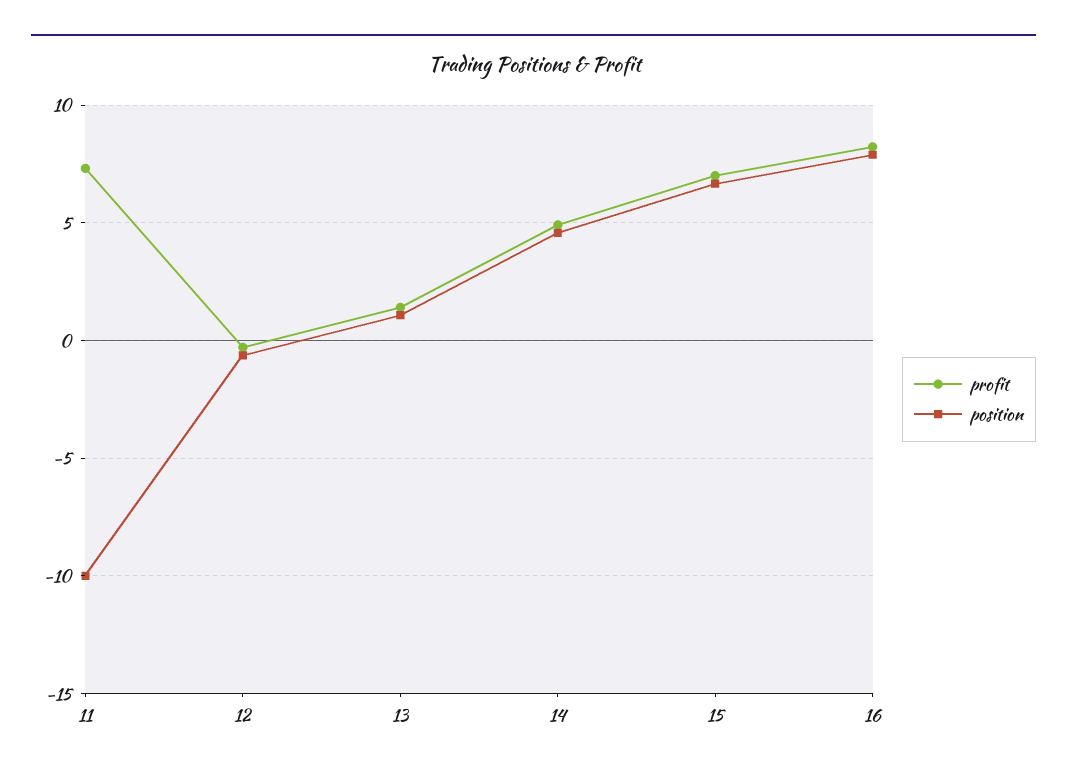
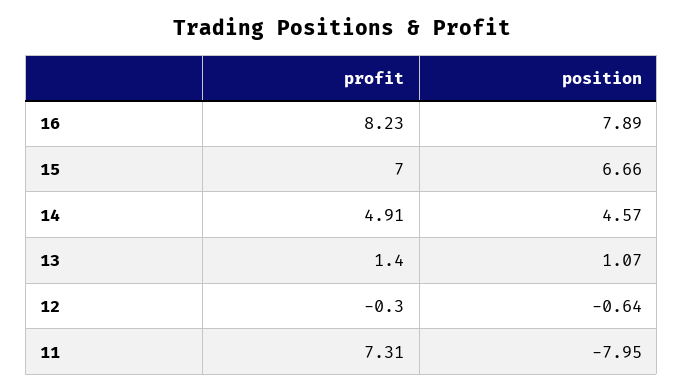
position, 11: -10 -> -7.95

